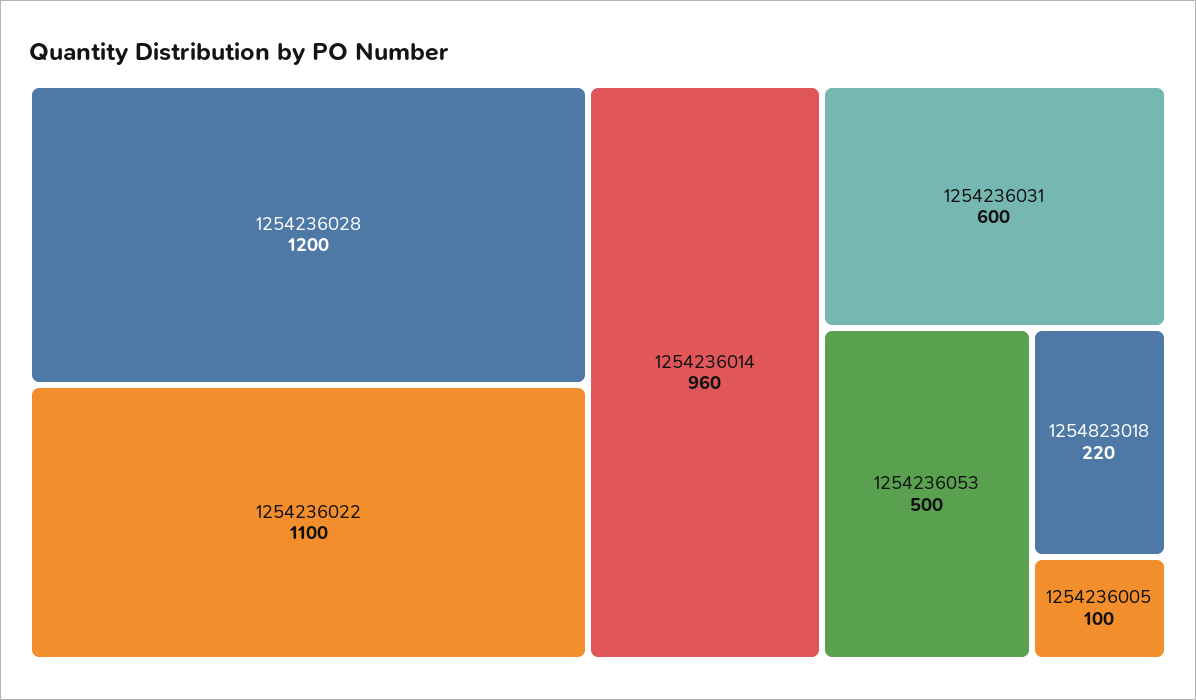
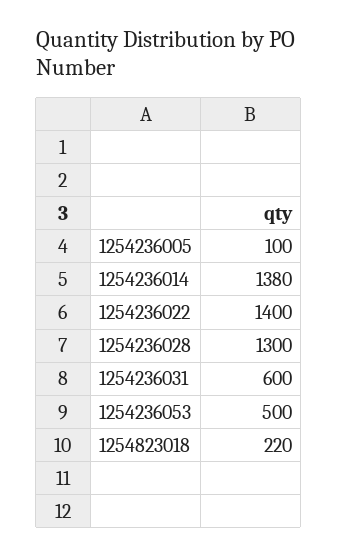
1254236028: 1200 -> 1300
1254236022: 1100 -> 1400
1254236014: 960 -> 1380

